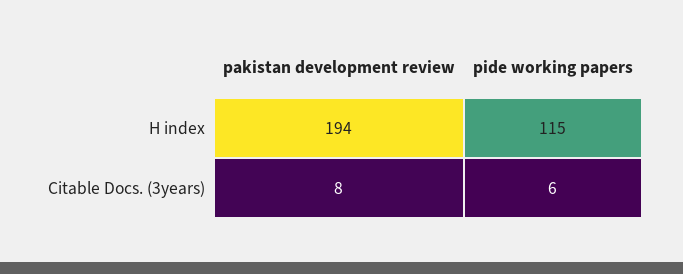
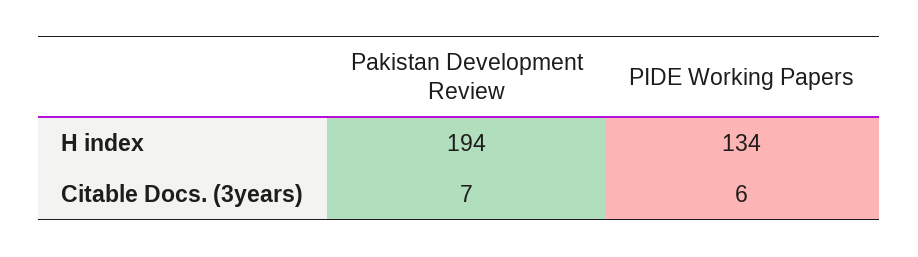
pide working papers, H index: 115 -> 134
pakistan development review, Citable Docs. (3years): 8 -> 7

